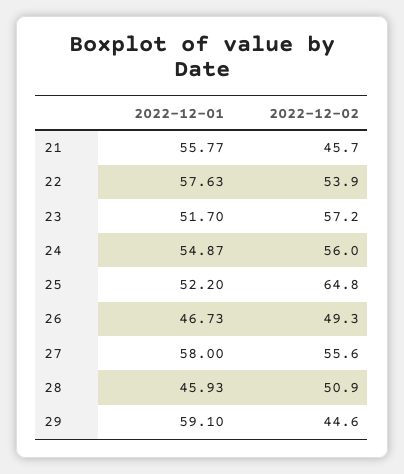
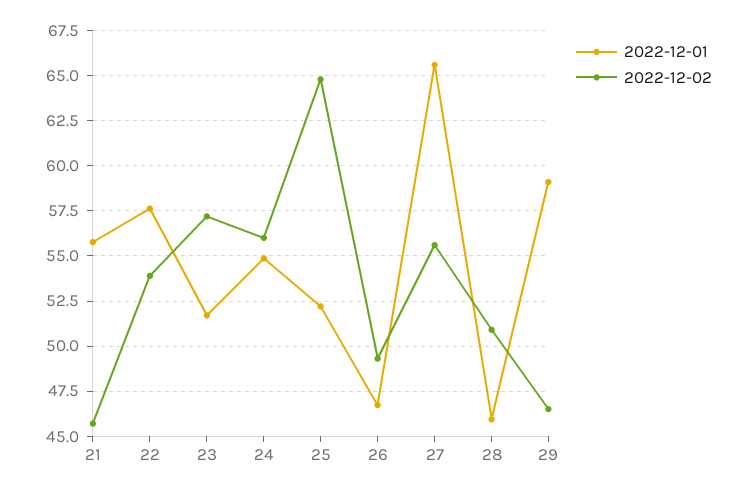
2022-12-01, 27: 58 -> 65.5
2022-12-02, 29: 44.6 -> 46.5

